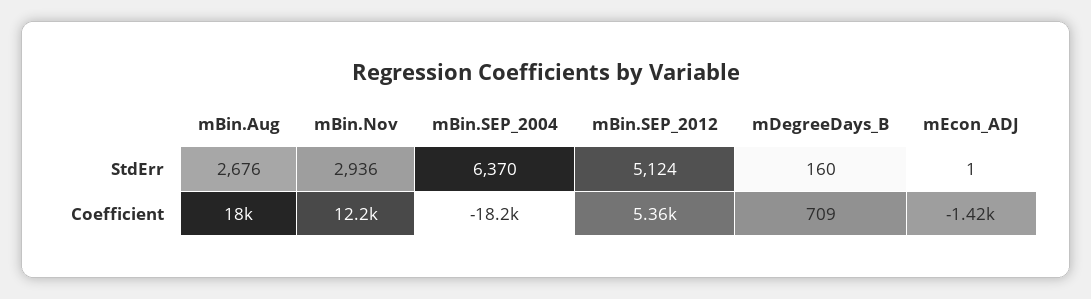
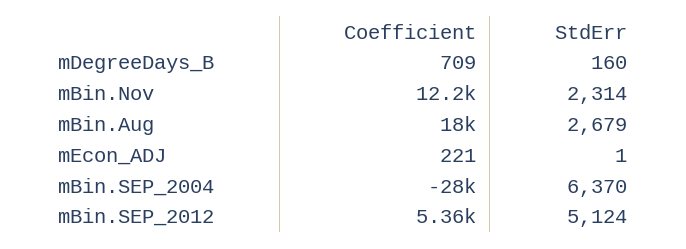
mBin.Aug, StdErr: 2676 -> 2679
mBin.Nov, StdErr: 2936 -> 2314
mBin.SEP_2004, Coefficient: -18200 -> -28000
mEcon_ADJ, Coefficient: -1420 -> 221

